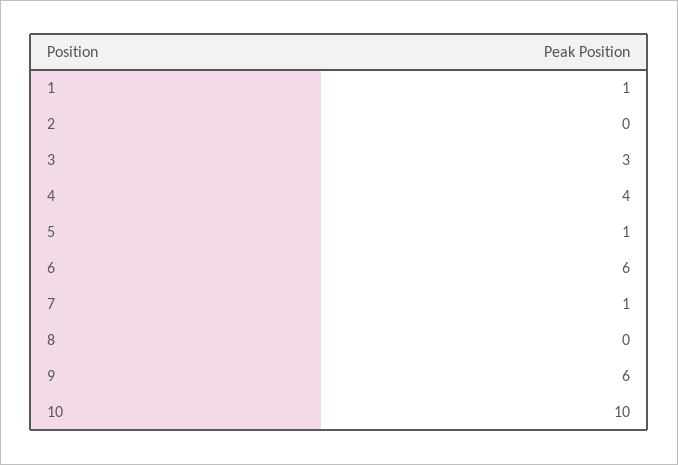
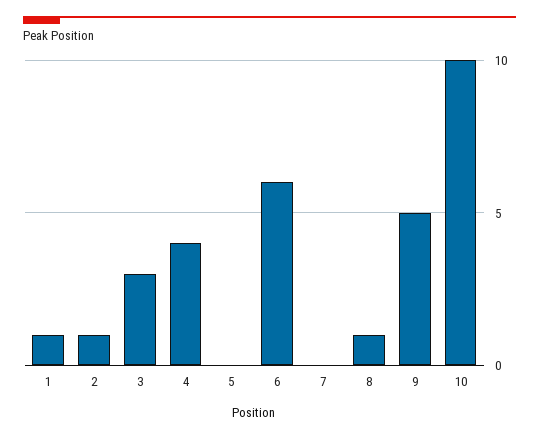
2: 0 -> 1
5: 1 -> 0
7: 1 -> 0
8: 0 -> 1
9: 6 -> 5

